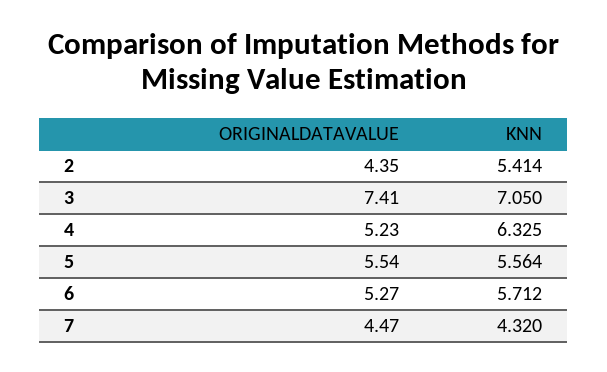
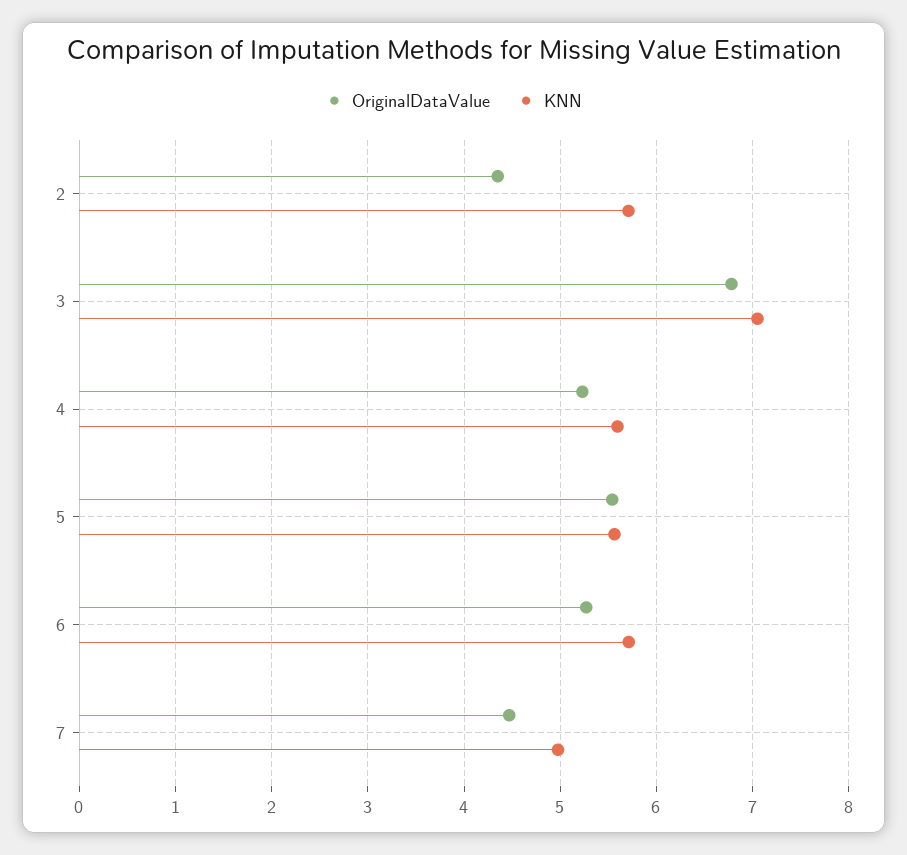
KNN, 2: 5.414 -> 5.7
ORIGINALDATAVALUE, 3: 7.41 -> 6.8
KNN, 4: 6.325 -> 5.6
KNN, 7: 4.32 -> 5

